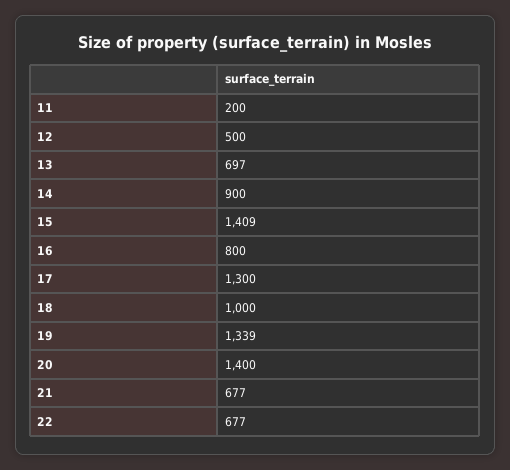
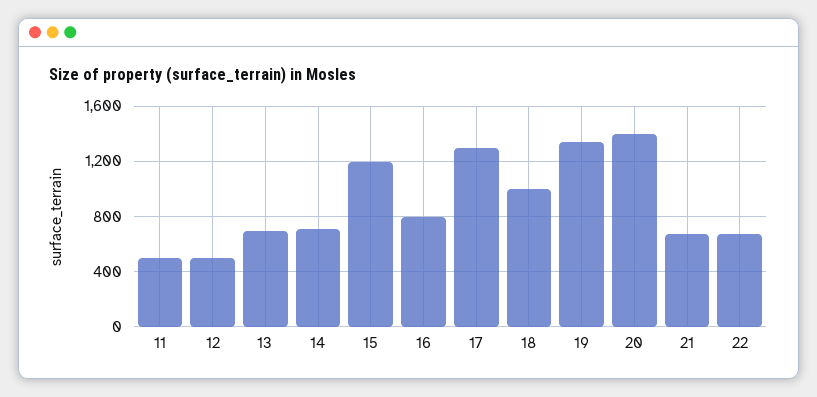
11: 200 -> 500
14: 900 -> 700
15: 1409 -> 1200

